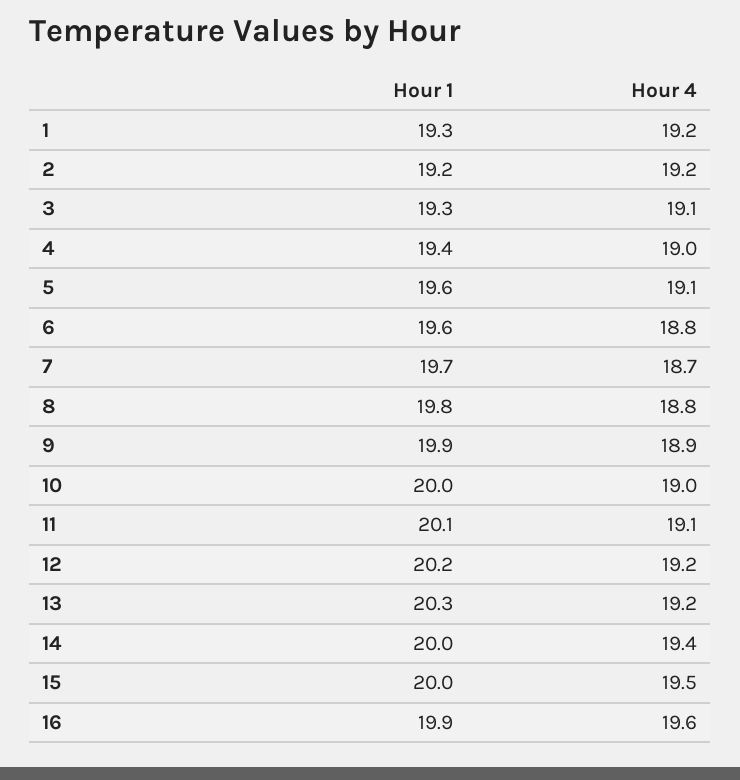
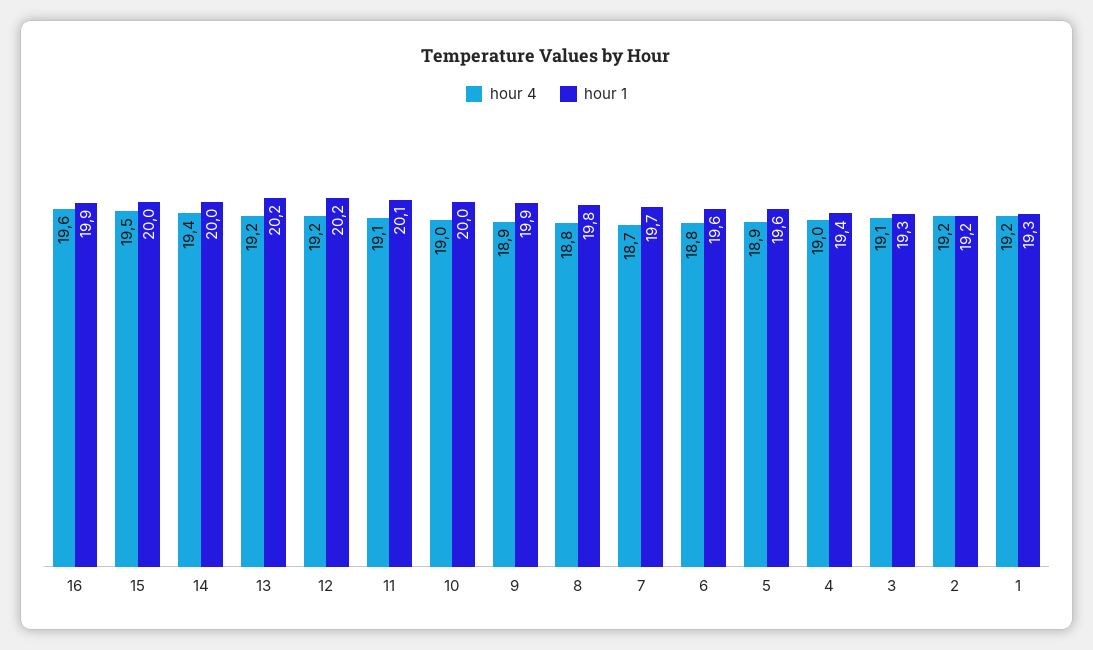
Hour 4, 5: 19.1 -> 18.9
Hour 1, 13: 20.3 -> 20.2

